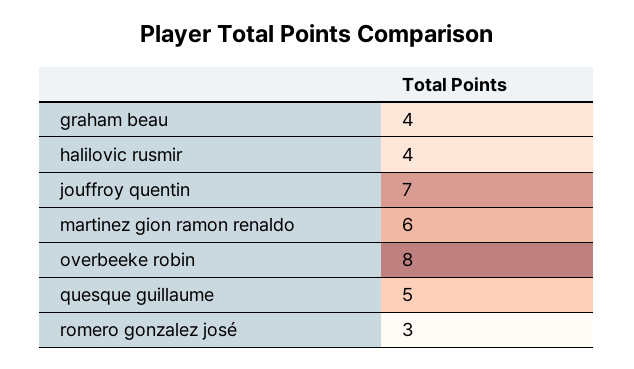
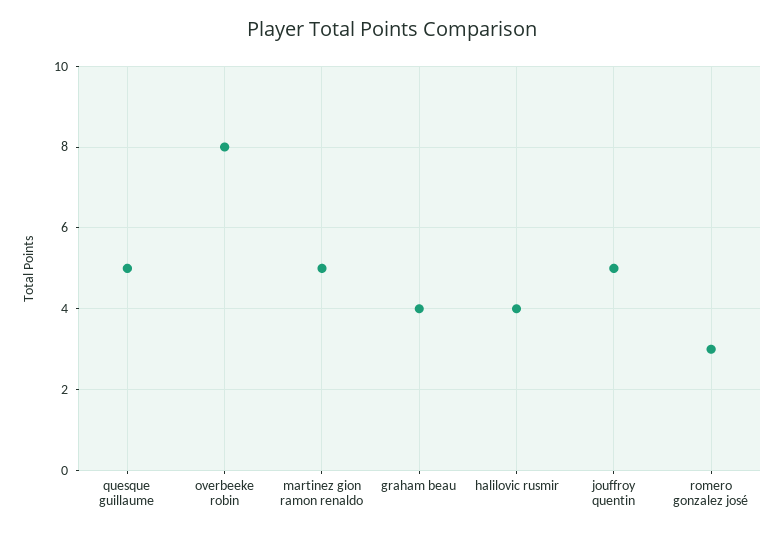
jouffroy quentin: 7 -> 5
martinez gion ramon renaldo: 6 -> 5

